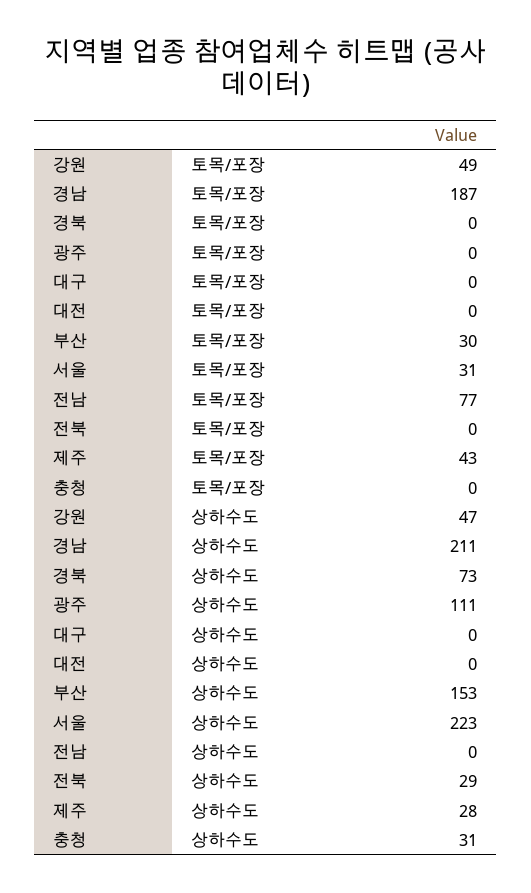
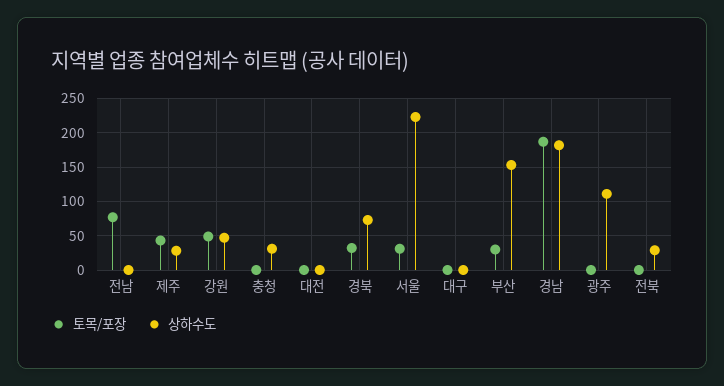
토목/포장, 경북: 0 -> 30
상하수도, 경남: 211 -> 180

